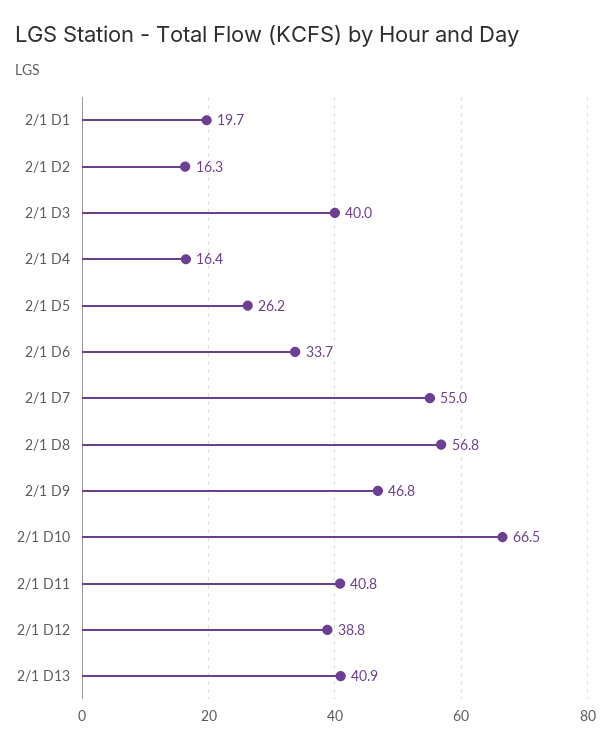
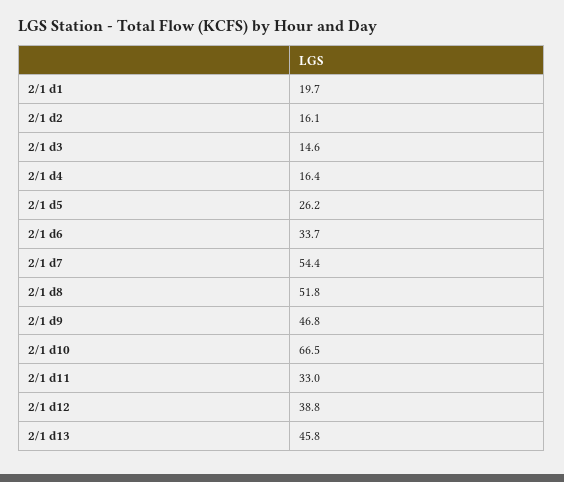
2/1 D2: 16.3 -> 16.1
2/1 D3: 40 -> 14.6
2/1 D7: 55 -> 54.4
2/1 D8: 56.8 -> 51.8
2/1 D11: 40.8 -> 33
2/1 D13: 40.9 -> 45.8

